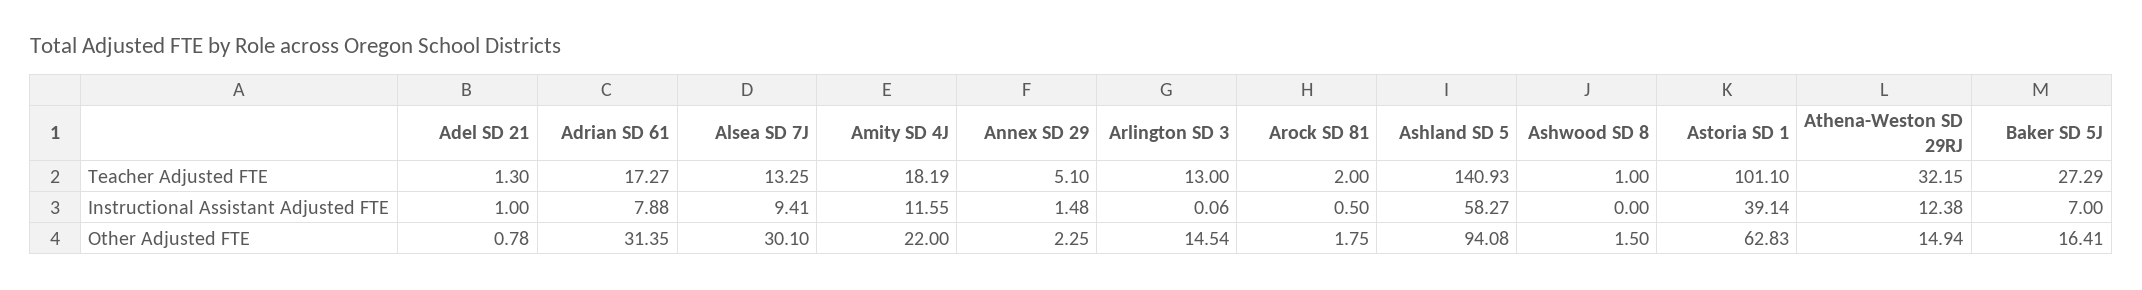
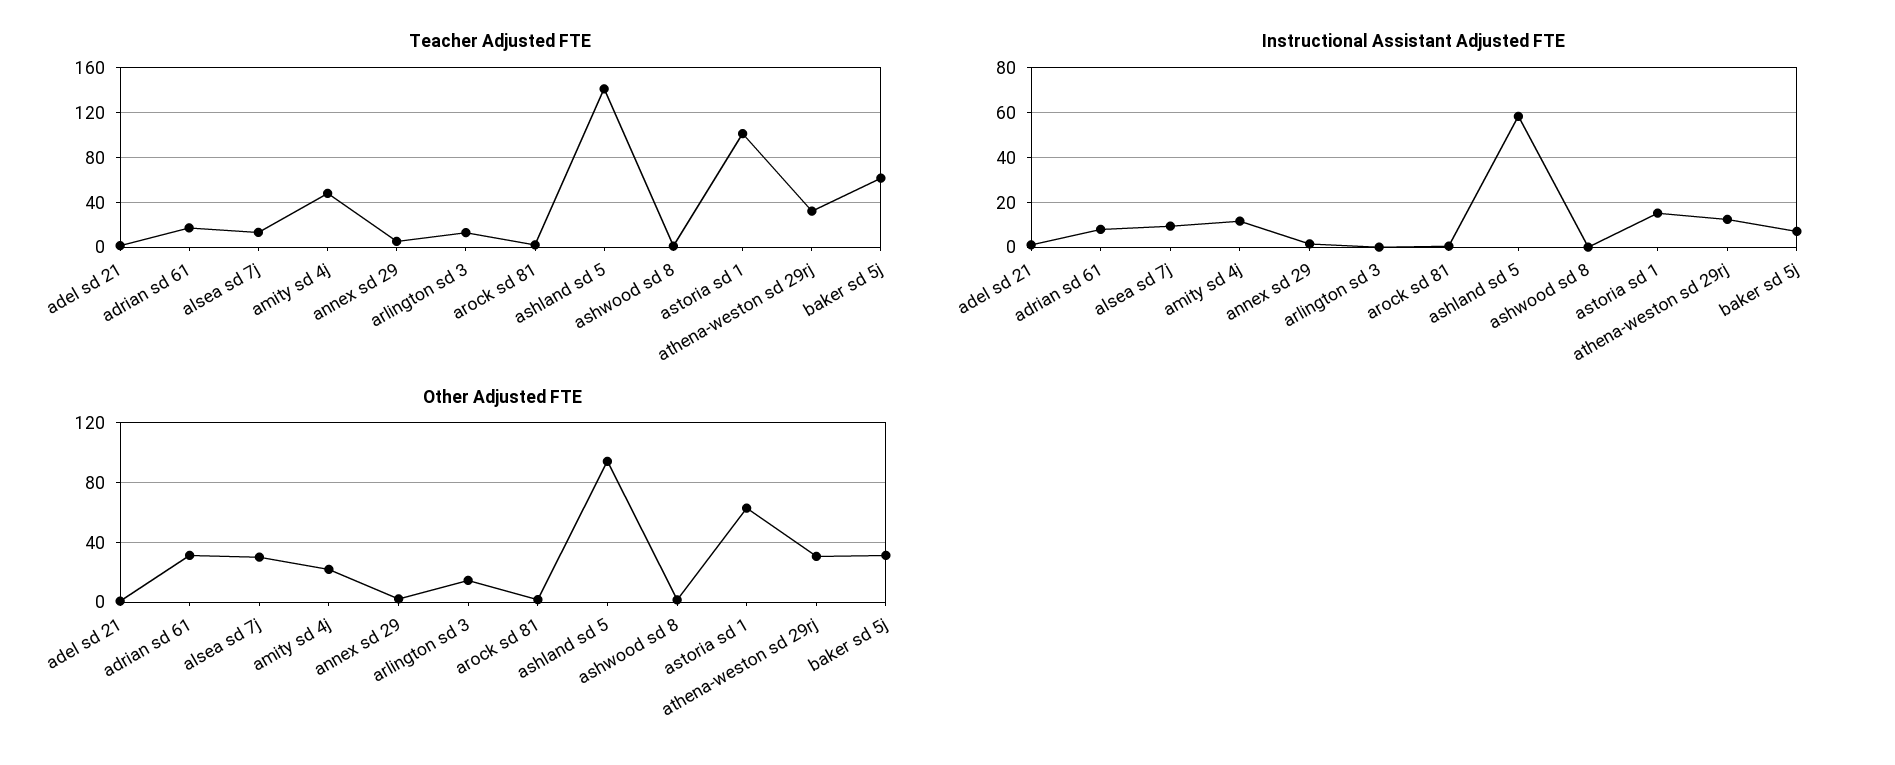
Teacher Adjusted FTE, Amity SD 4J: 18.19 -> 50
Teacher Adjusted FTE, Baker SD 5J: 27.29 -> 60
Instructional Assistant Adjusted FTE, Astoria SD 1: 39.14 -> 15
Other Adjusted FTE, Athena-Weston SD 29RJ: 14.94 -> 30
Other Adjusted FTE, Baker SD 5J: 16.41 -> 30

